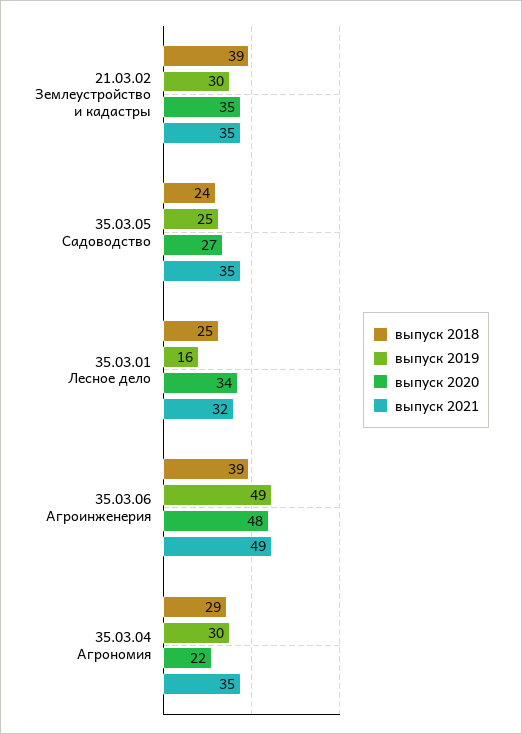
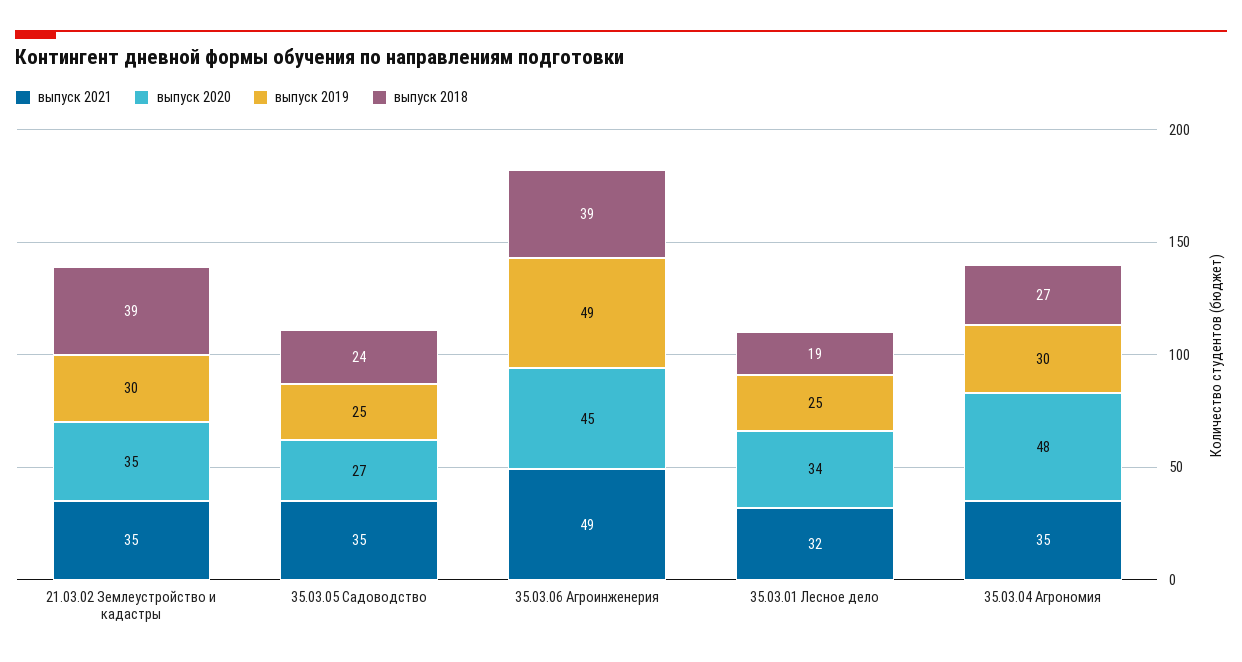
выпуск 2018, 35.03.01 Лесное дело: 25 -> 19
выпуск 2019, 35.03.01 Лесное дело: 16 -> 25
выпуск 2020, 35.03.06 Агроинженерия: 48 -> 45
выпуск 2018, 35.03.04 Агрономия: 29 -> 27
выпуск 2020, 35.03.04 Агрономия: 22 -> 48

